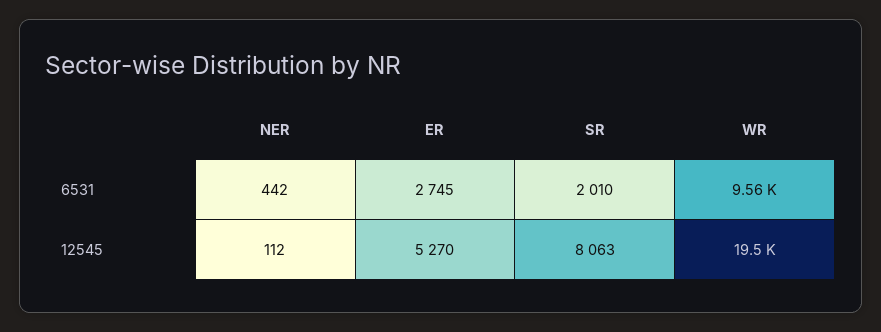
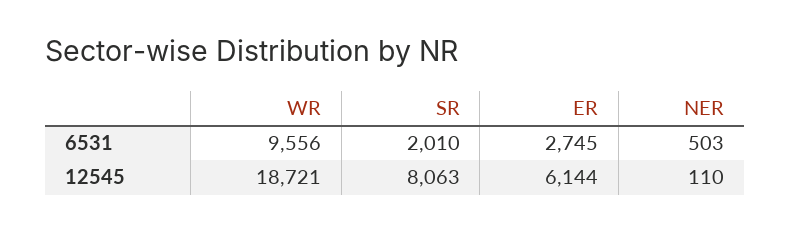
NER, 6531: 442 -> 503
NER, 12545: 112 -> 110
ER, 12545: 5270 -> 6144
WR, 12545: 19500 -> 18721

